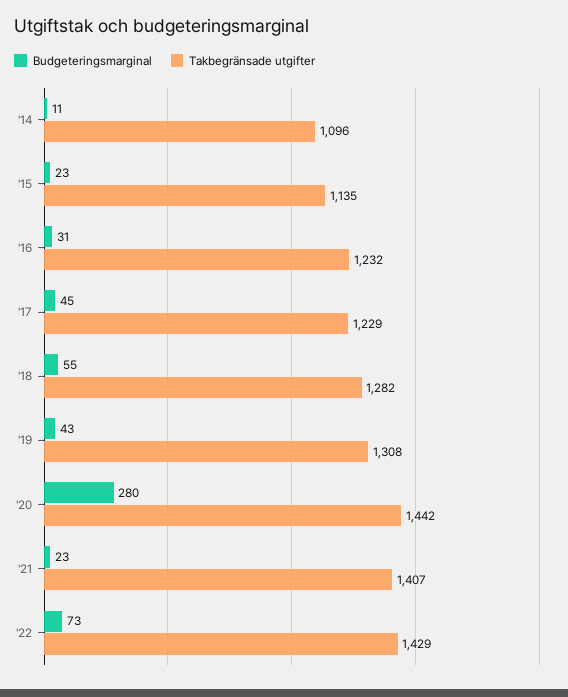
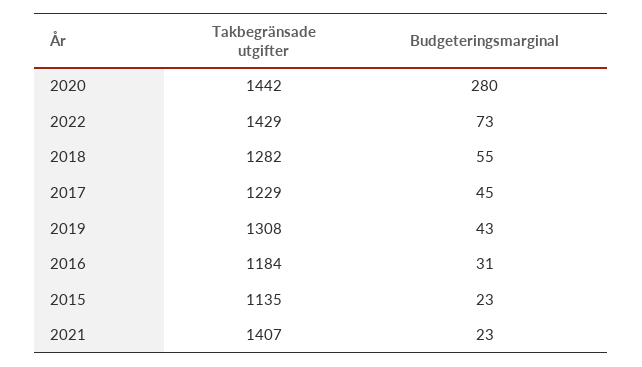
Budgeteringsmarginal, '14: 11 -> none
Takbegränsade utgifter, '14: 1096 -> none
Takbegränsade utgifter, '16: 1232 -> 1184

